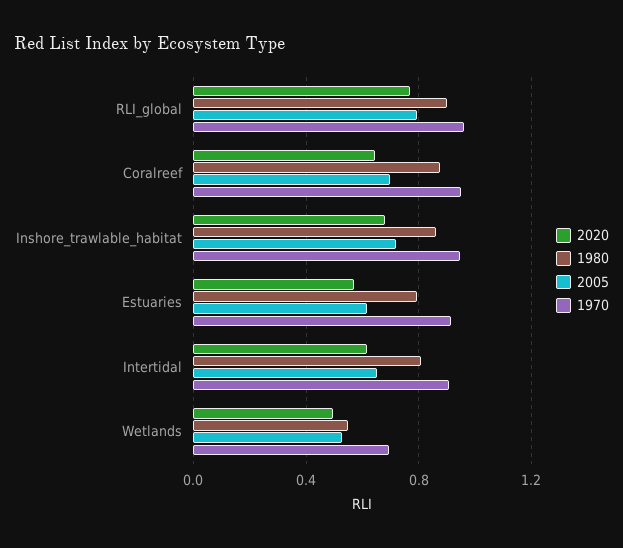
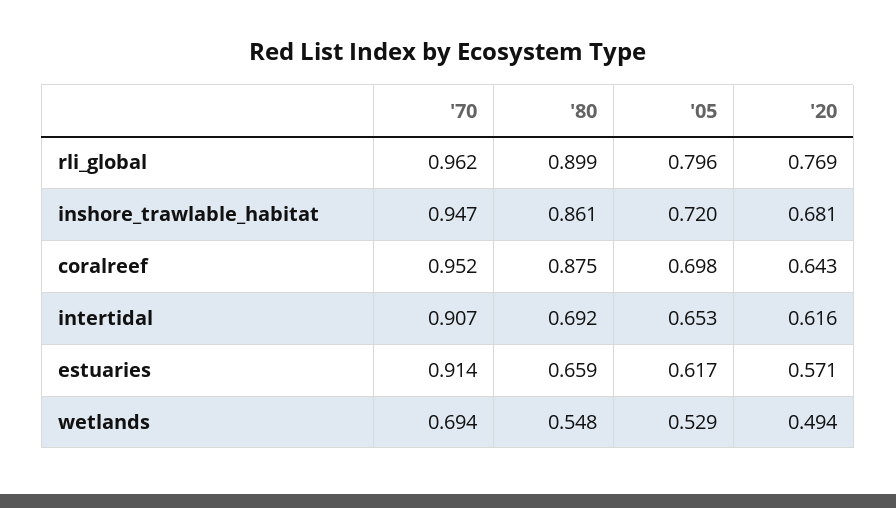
1980, Estuaries: 0.8 -> 0.659
1980, Intertidal: 0.8 -> 0.692

